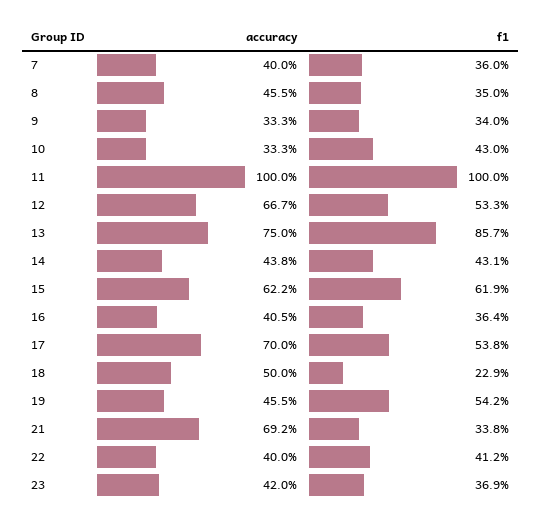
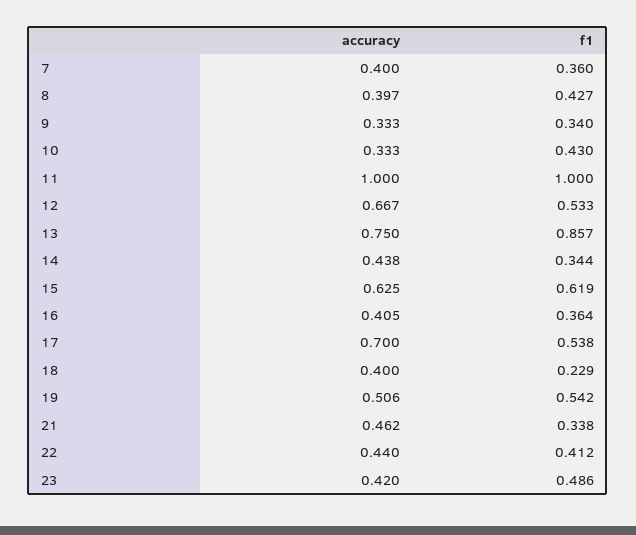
accuracy, 8: 0.455 -> 0.397
f1, 8: 0.35 -> 0.427
f1, 14: 0.431 -> 0.344
accuracy, 15: 0.622 -> 0.625
accuracy, 18: 0.5 -> 0.4
accuracy, 19: 0.455 -> 0.506
accuracy, 21: 0.692 -> 0.462
accuracy, 22: 0.4 -> 0.44
f1, 23: 0.369 -> 0.486

